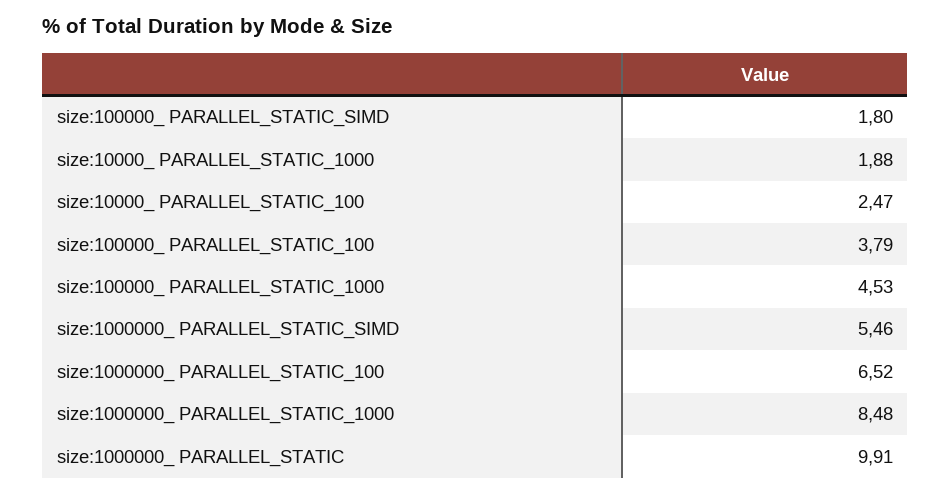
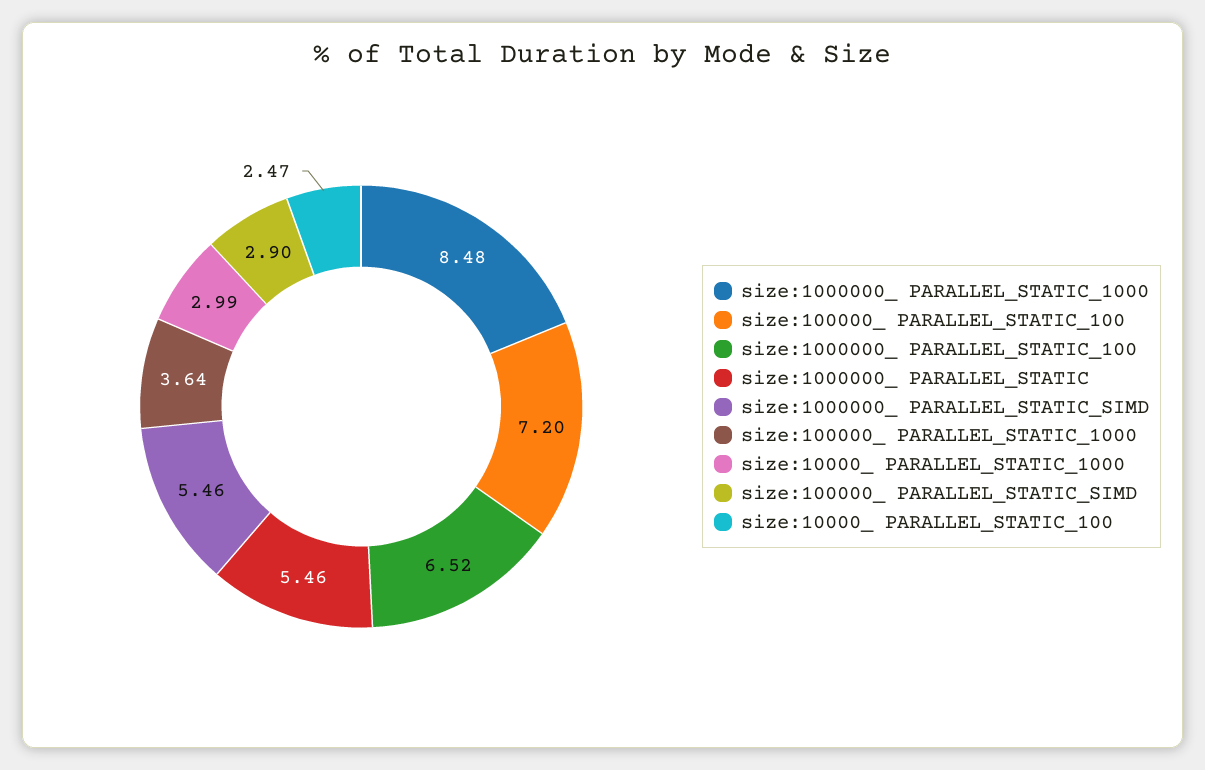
size:100000_ PARALLEL_STATIC_SIMD: 1.8 -> 2.9
size:10000_ PARALLEL_STATIC_1000: 1.88 -> 2.99
size:100000_ PARALLEL_STATIC_100: 3.79 -> 7.2
size:100000_ PARALLEL_STATIC_1000: 4.53 -> 3.64
size:1000000_ PARALLEL_STATIC: 9.91 -> 5.46

